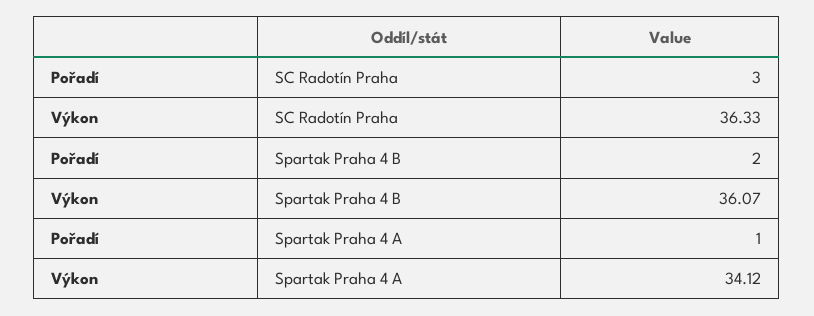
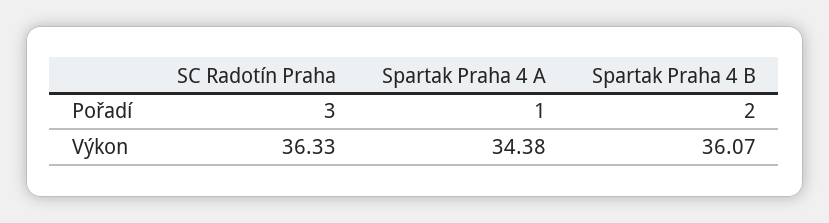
Výkon, Spartak Praha 4 A: 34.12 -> 34.38

